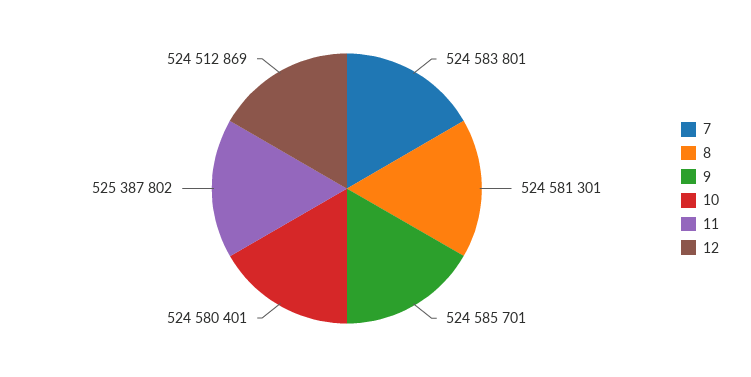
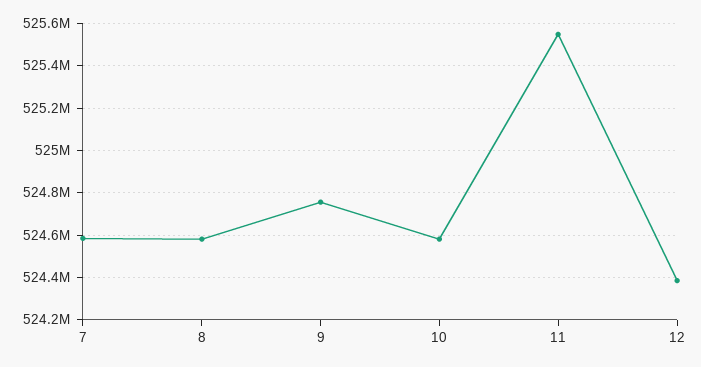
9: 524585701 -> 524750000
11: 525387802 -> 525550000
12: 524512869 -> 524400000

